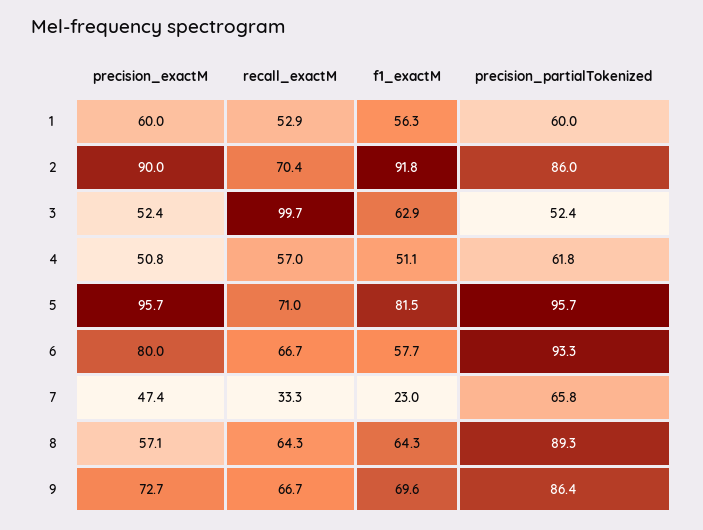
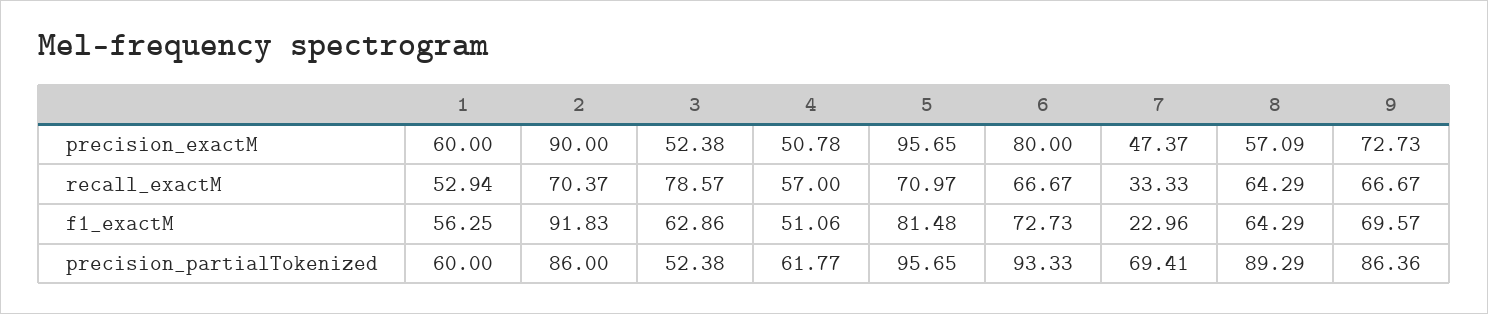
recall_exactM, 3: 99.7 -> 78.57
f1_exactM, 6: 57.7 -> 72.73
precision_partialTokenized, 7: 65.8 -> 69.41

